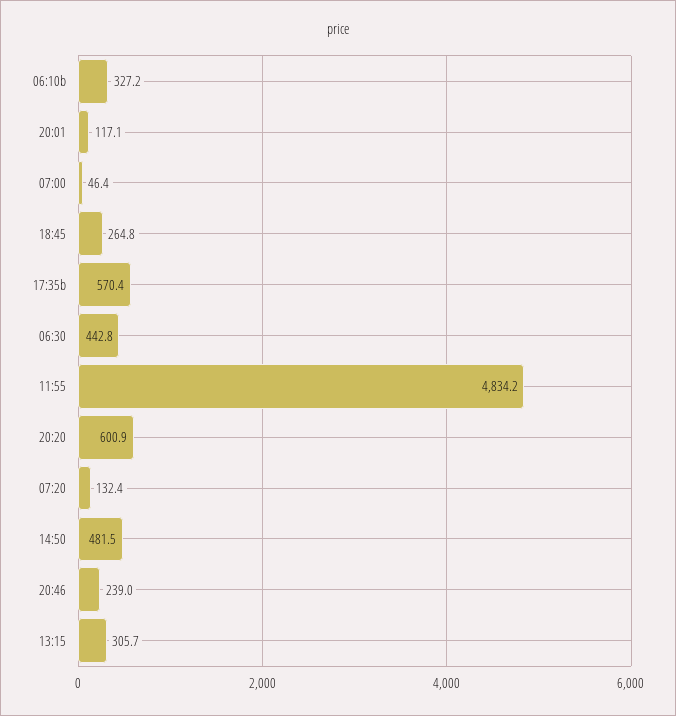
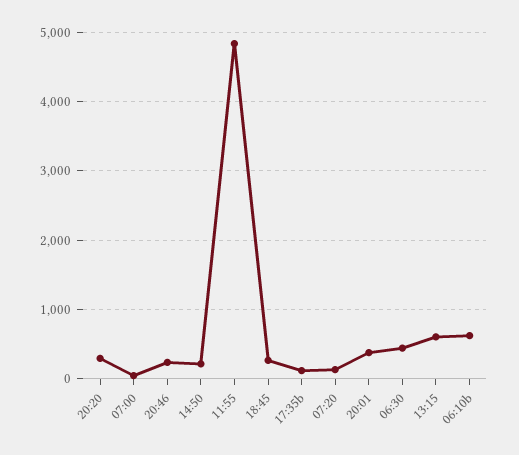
06:10b: 327.2 -> 600
20:01: 117.1 -> 400
17:35b: 570.4 -> 100
20:20: 600.9 -> 300
14:50: 481.5 -> 200
13:15: 305.7 -> 600

